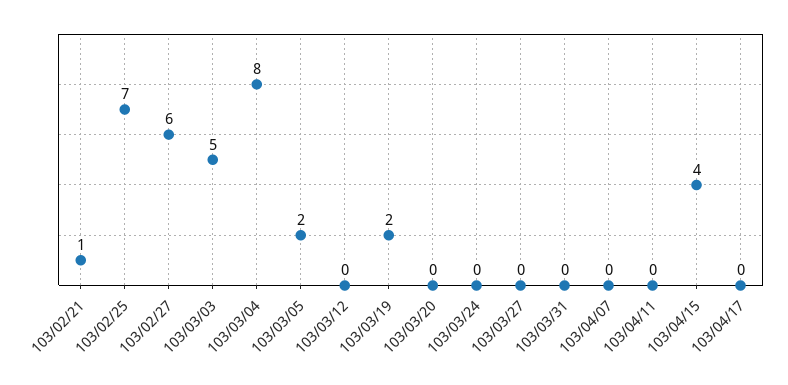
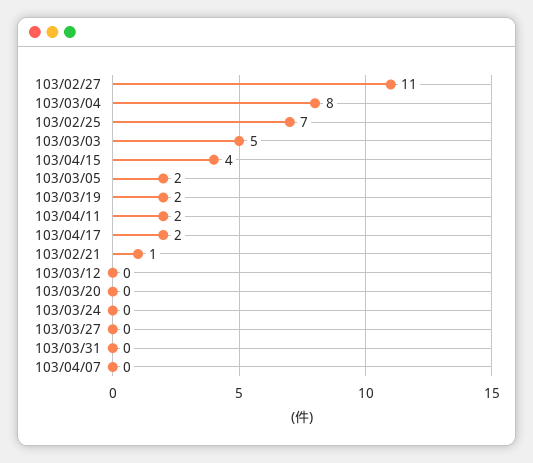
103/02/27: 6 -> 11
103/04/11: 0 -> 2
103/04/17: 0 -> 2

